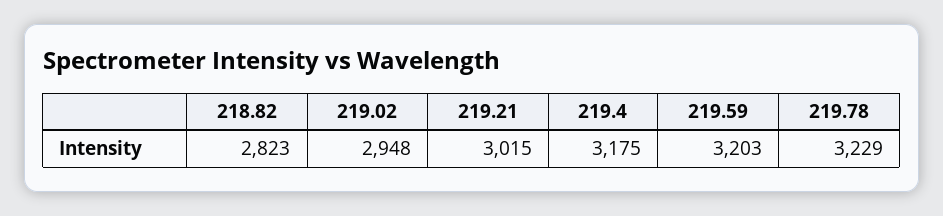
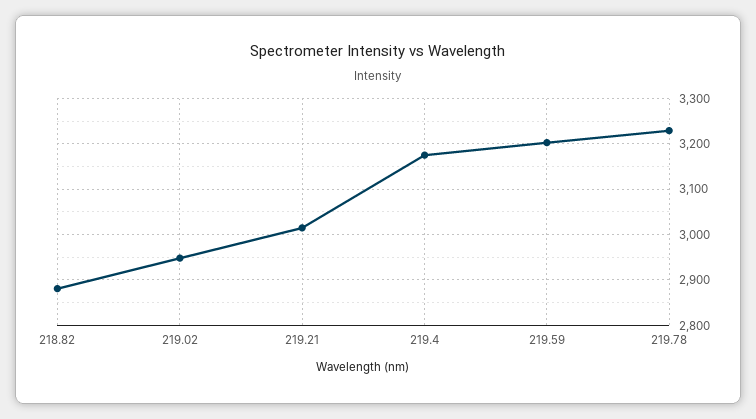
218.82: 2823 -> 2880

